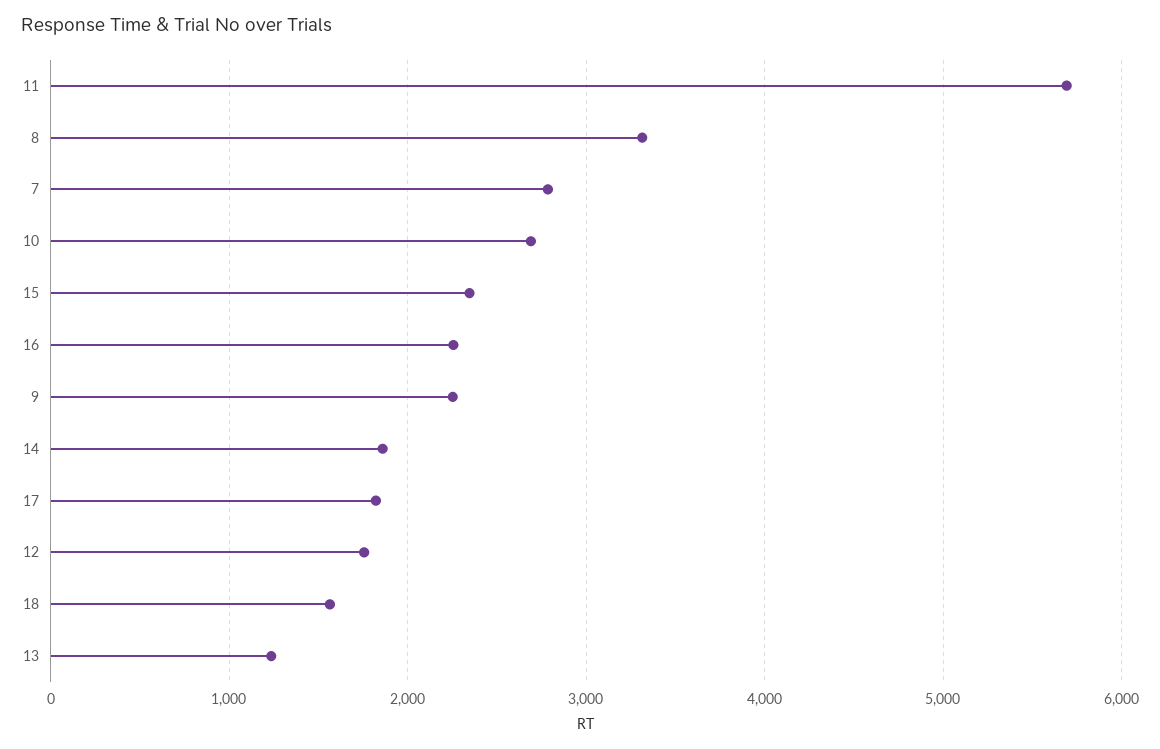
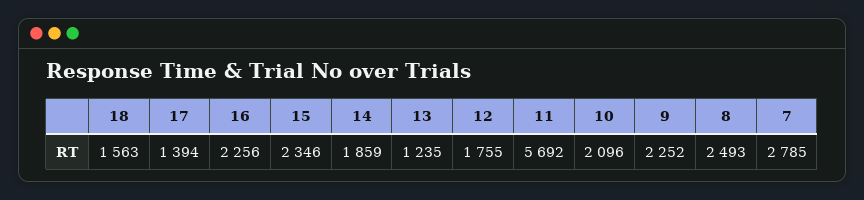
8: 3300 -> 2493
10: 2700 -> 2096
17: 1800 -> 1394

